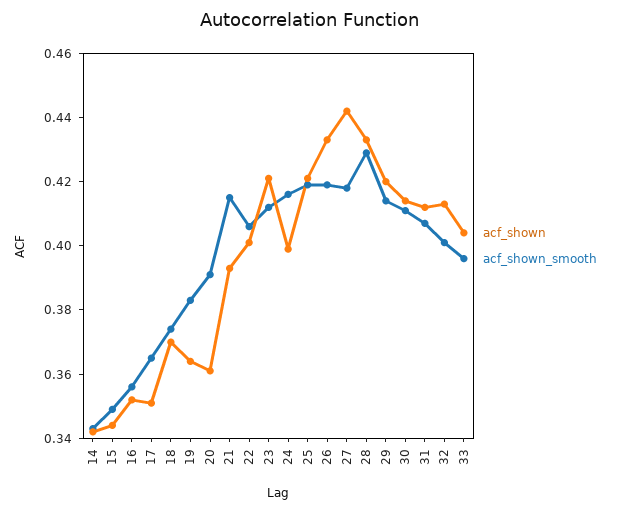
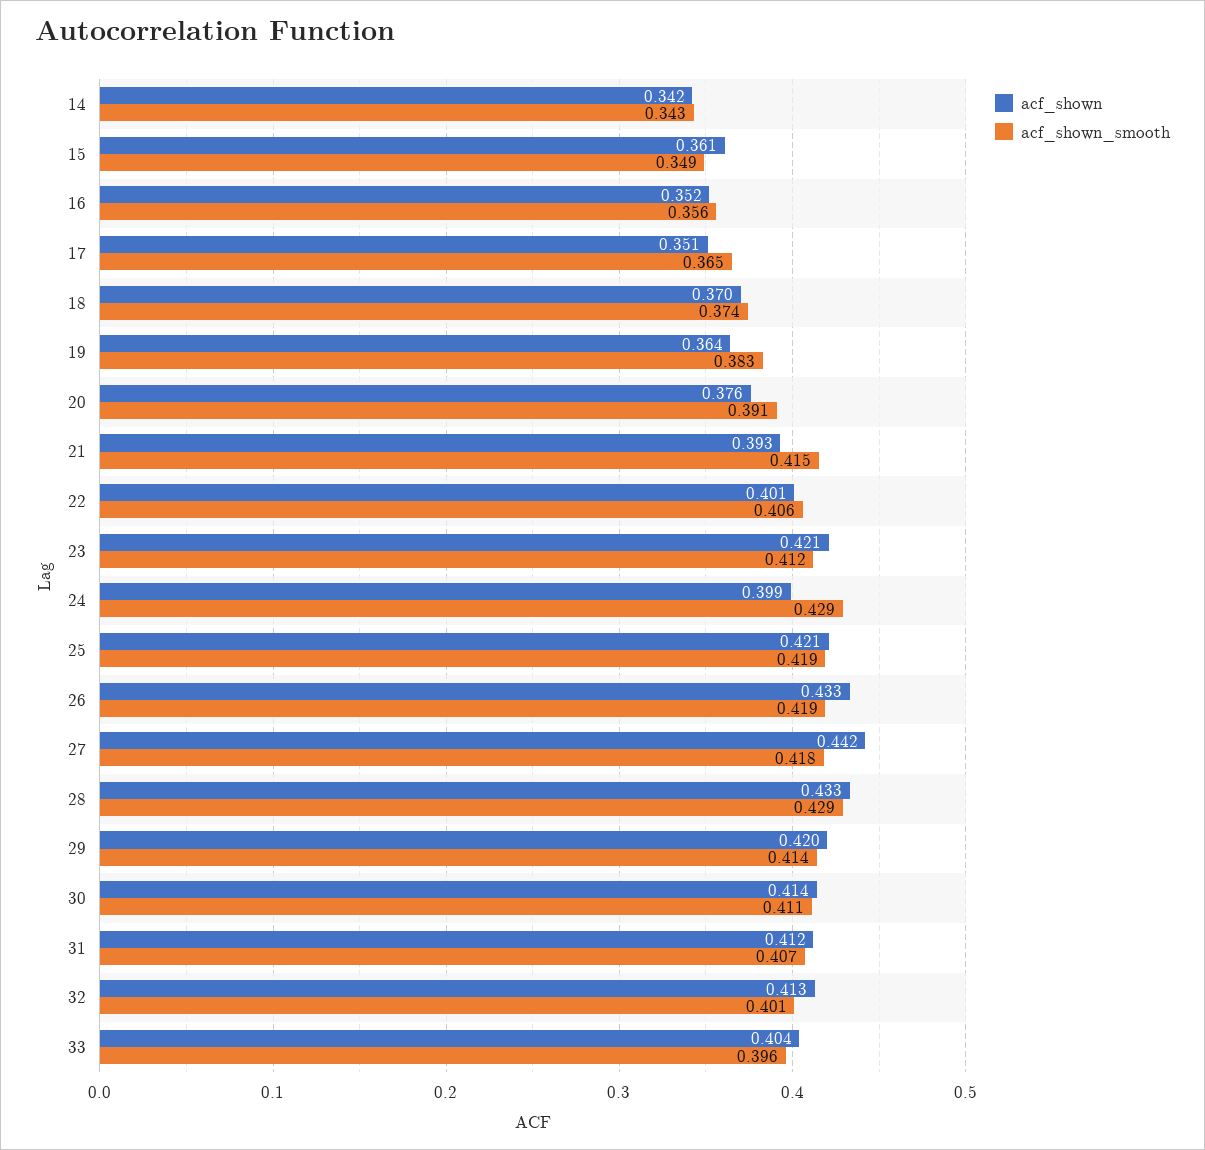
acf_shown, 15: 0.345 -> 0.361
acf_shown, 20: 0.36 -> 0.376
acf_shown_smooth, 24: 0.415 -> 0.429

